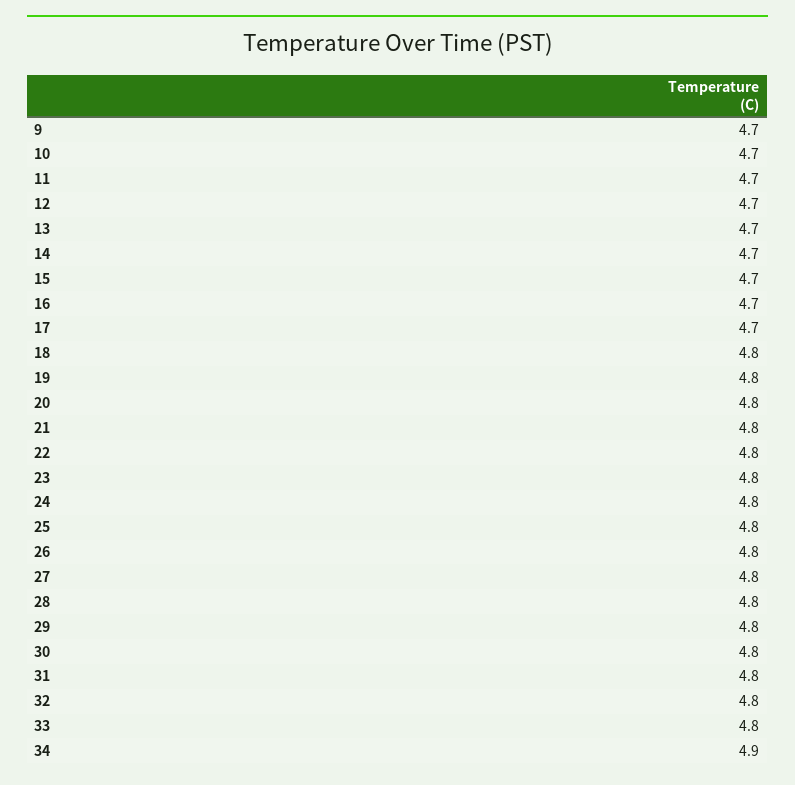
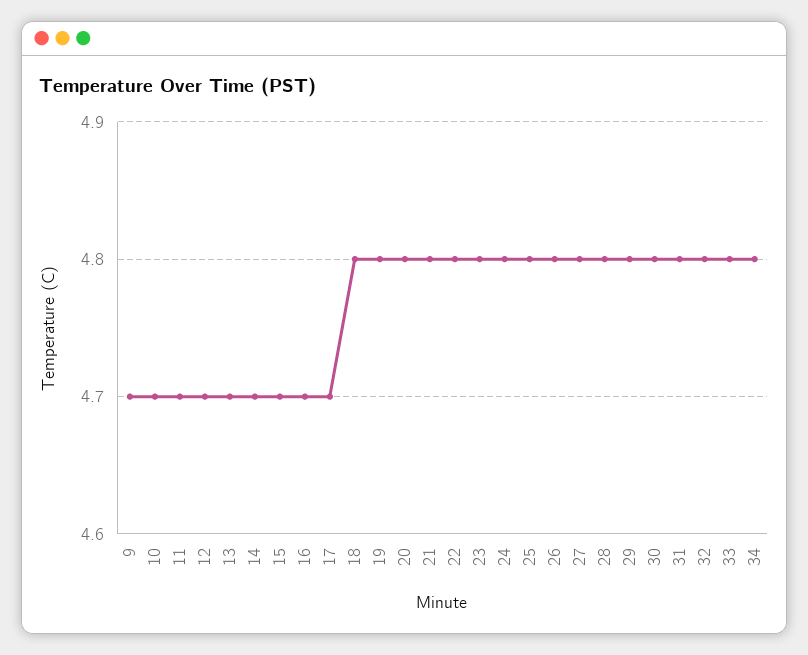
34: 4.9 -> 4.8

